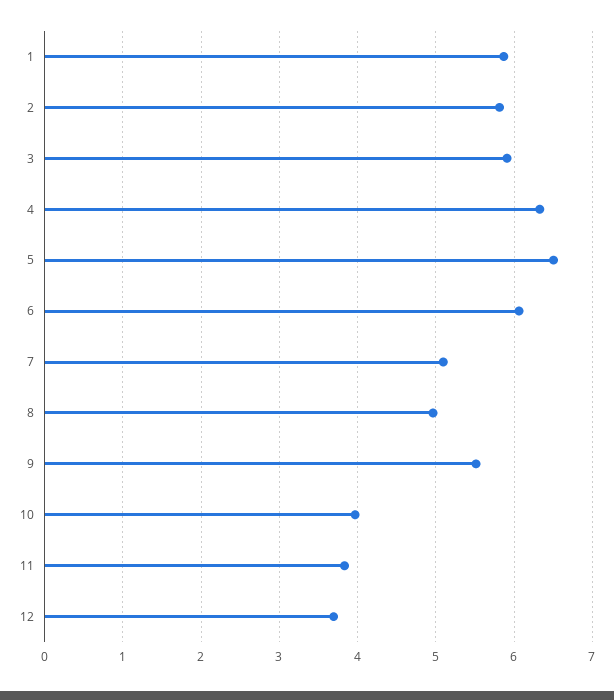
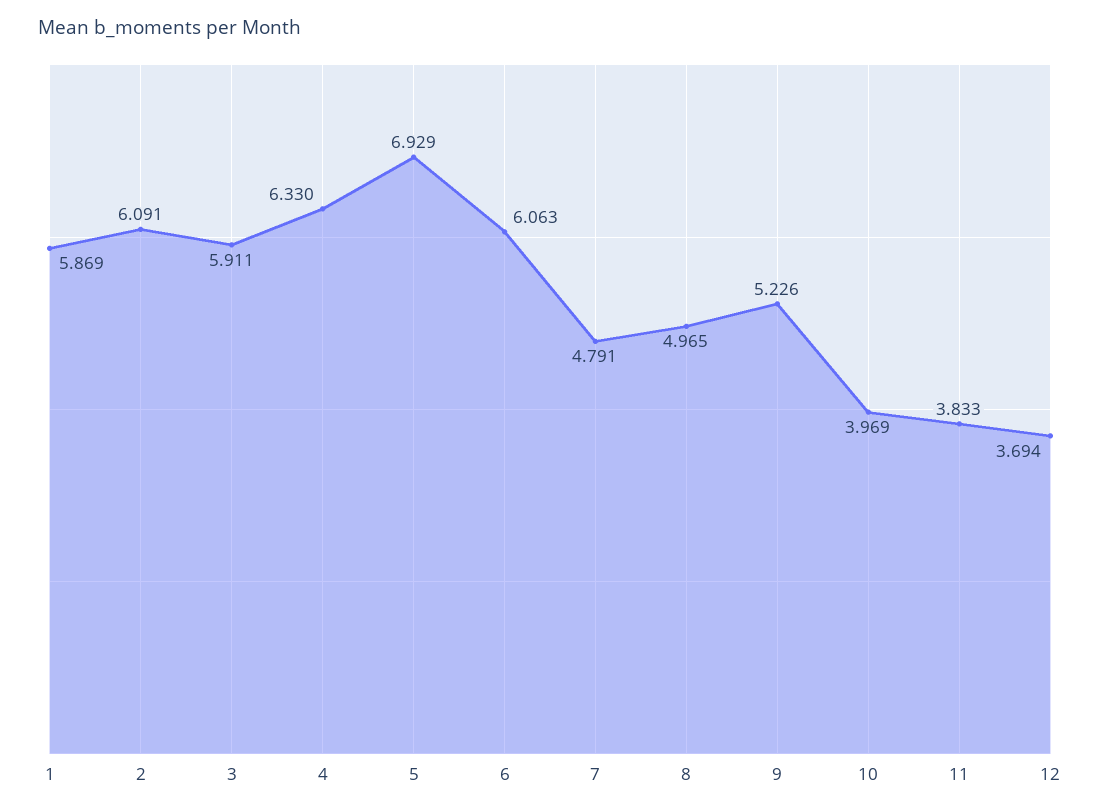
2: 5.8 -> 6.091
5: 6.5 -> 6.929
7: 5.1 -> 4.791
9: 5.5 -> 5.226

